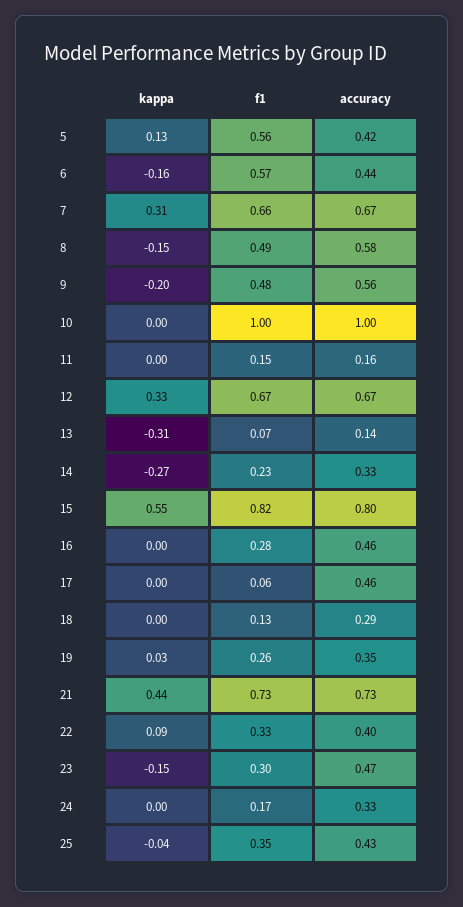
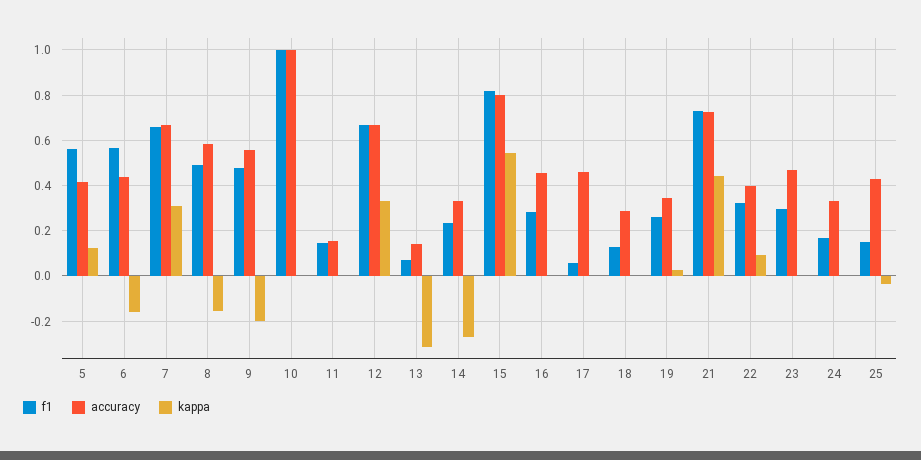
kappa, 23: -0.15 -> 0
f1, 25: 0.35 -> 0.15

